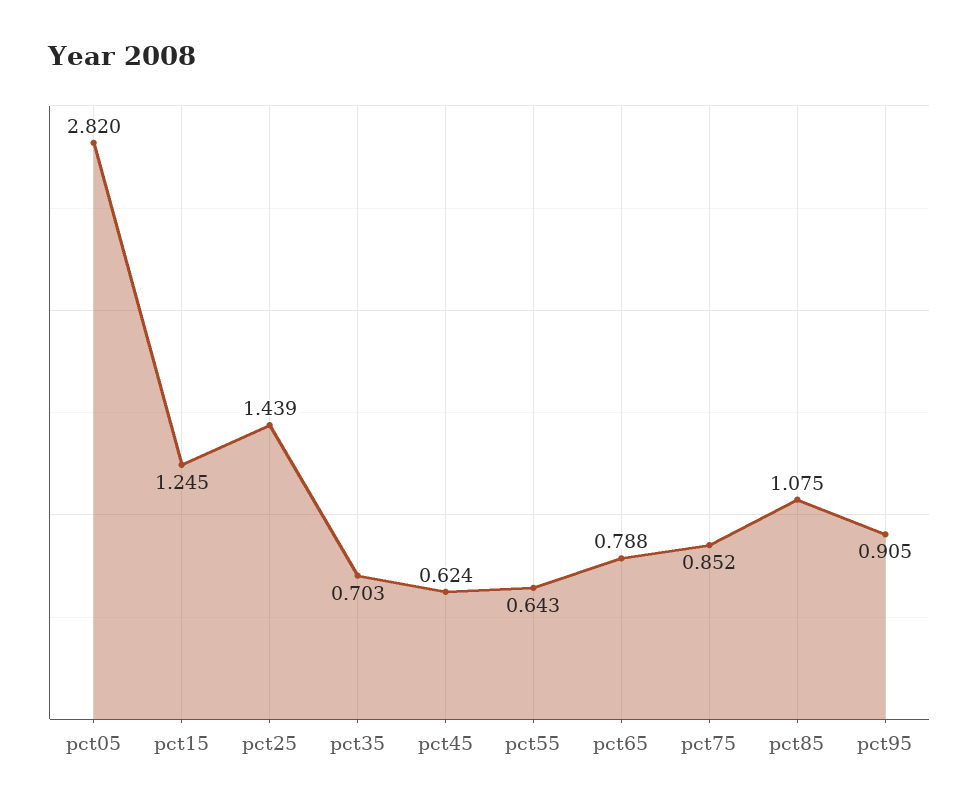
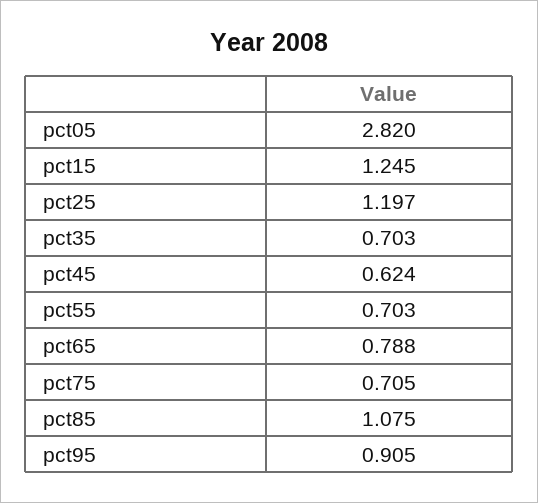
pct25: 1.439 -> 1.197
pct55: 0.643 -> 0.703
pct75: 0.852 -> 0.705

